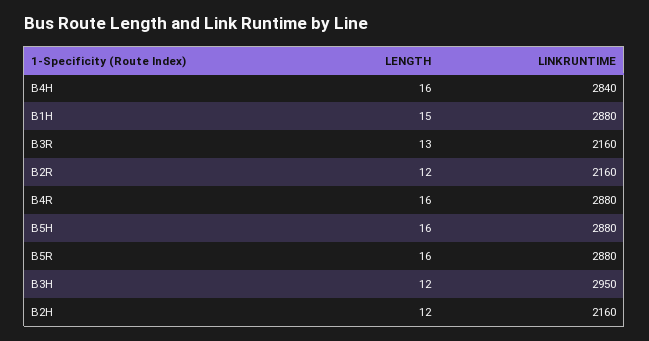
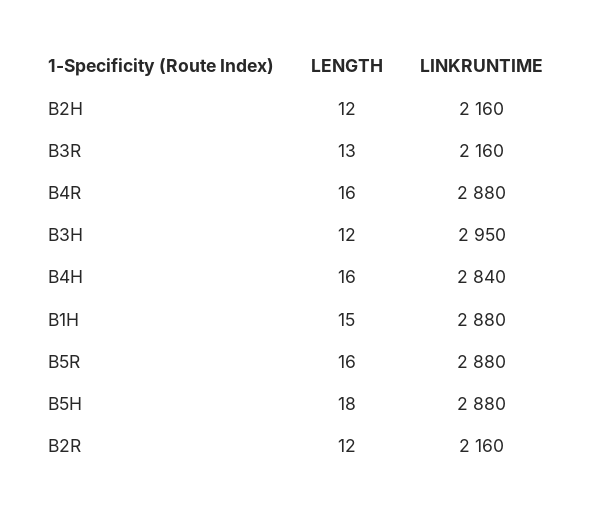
LENGTH, B5H: 16 -> 18

